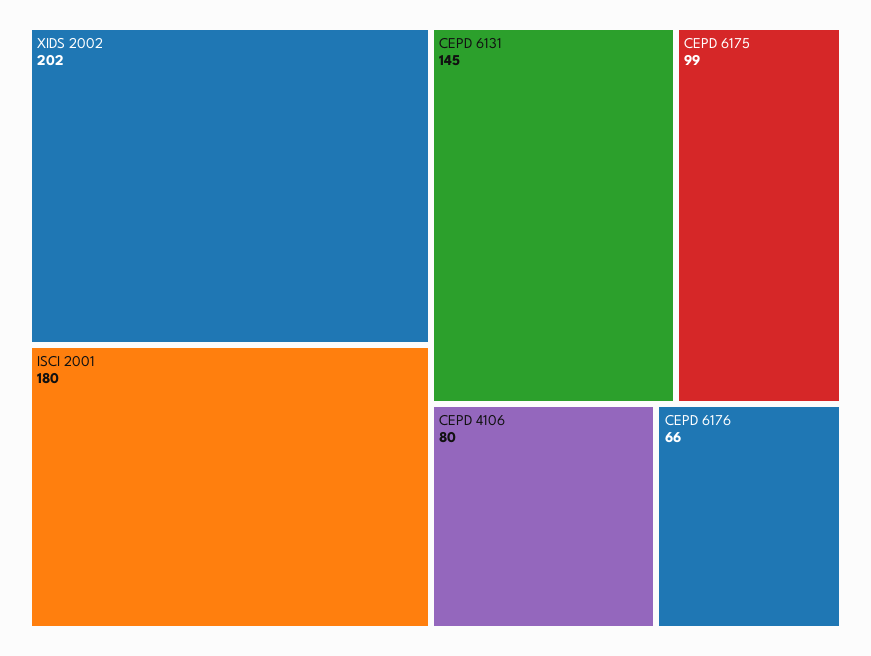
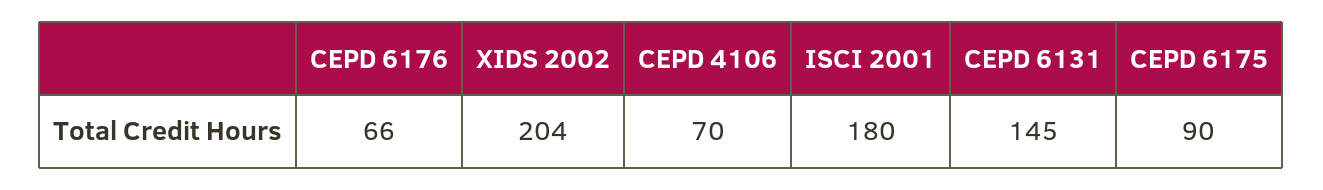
XIDS 2002: 202 -> 204
CEPD 6175: 99 -> 90
CEPD 4106: 80 -> 70

